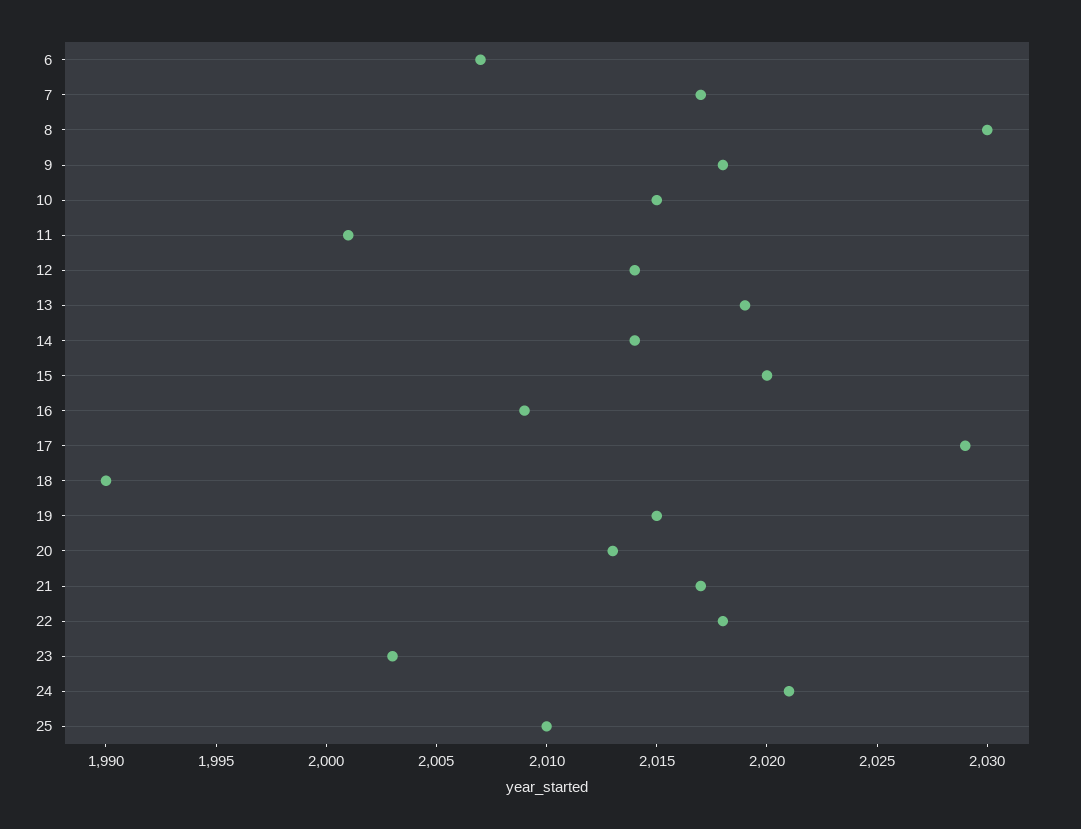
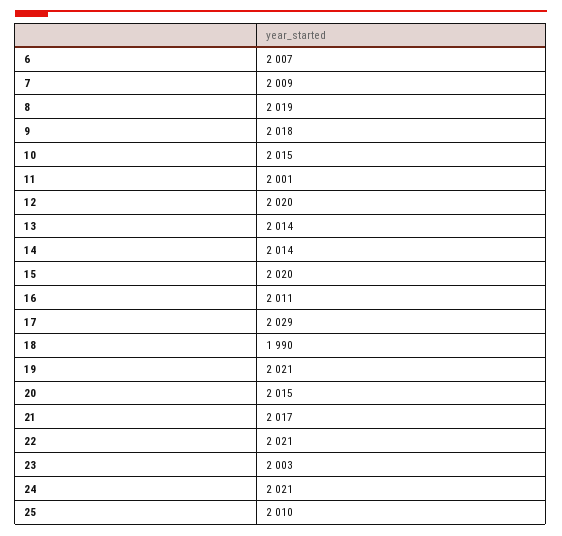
7: 2017 -> 2009
8: 2030 -> 2019
12: 2014 -> 2020
13: 2019 -> 2014
16: 2009 -> 2011
19: 2015 -> 2021
20: 2013 -> 2015
22: 2018 -> 2021

